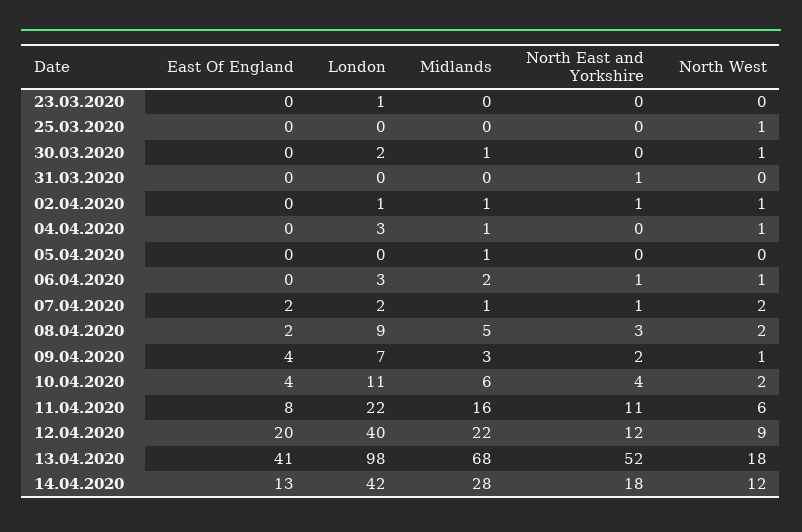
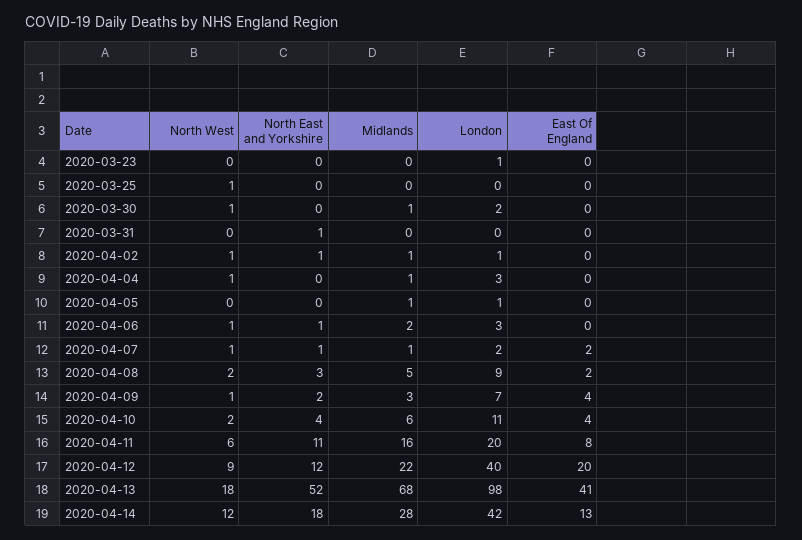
London, 05.04.2020: 0 -> 1
North West, 07.04.2020: 2 -> 1
London, 11.04.2020: 22 -> 20

